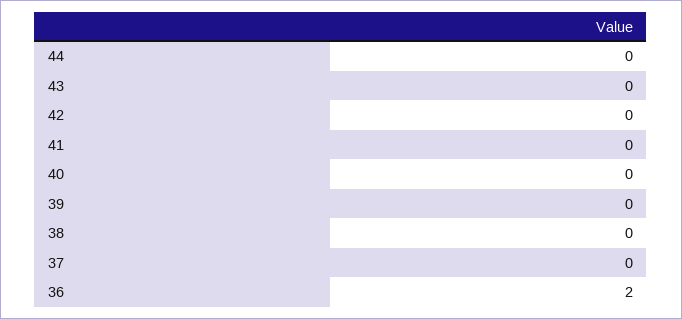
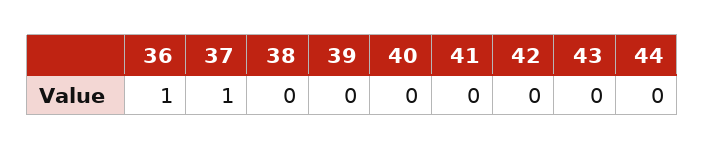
37: 0 -> 1
36: 2 -> 1

